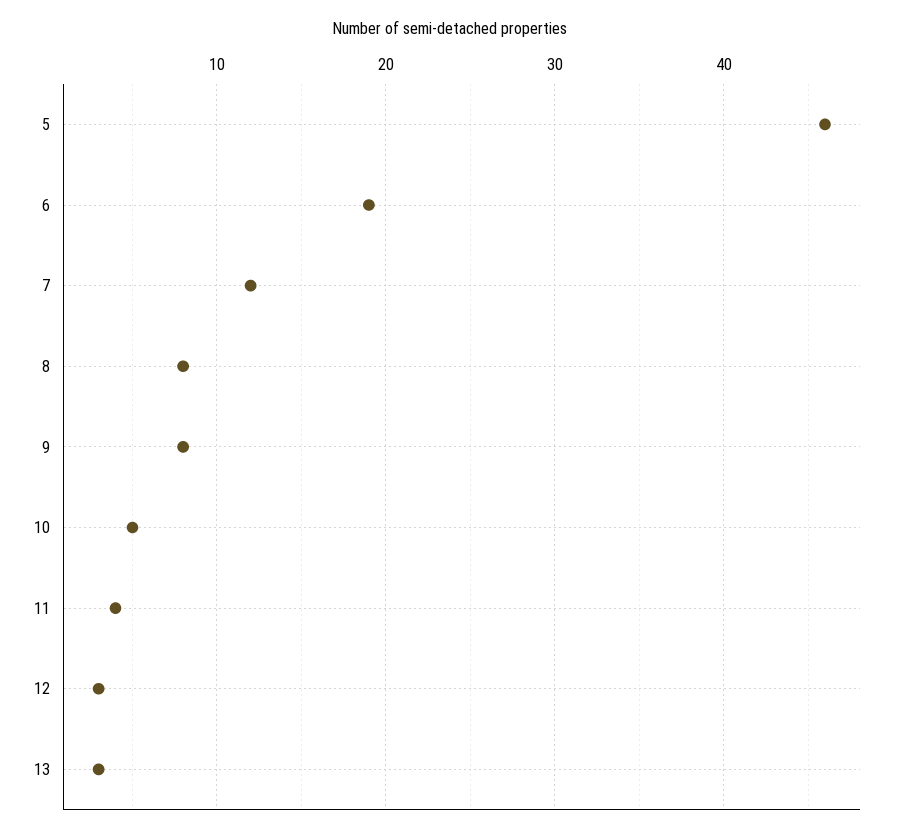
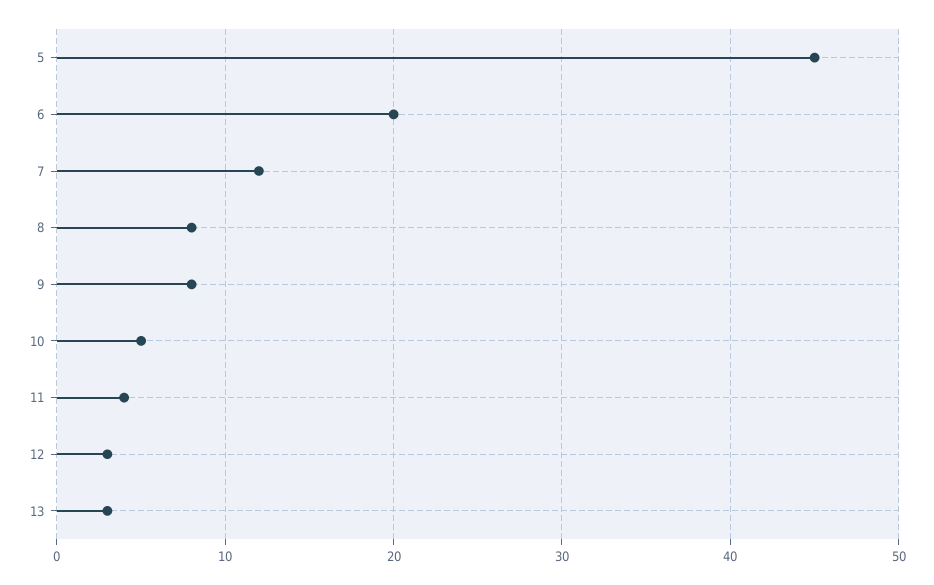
5: 46 -> 45
6: 19 -> 20

